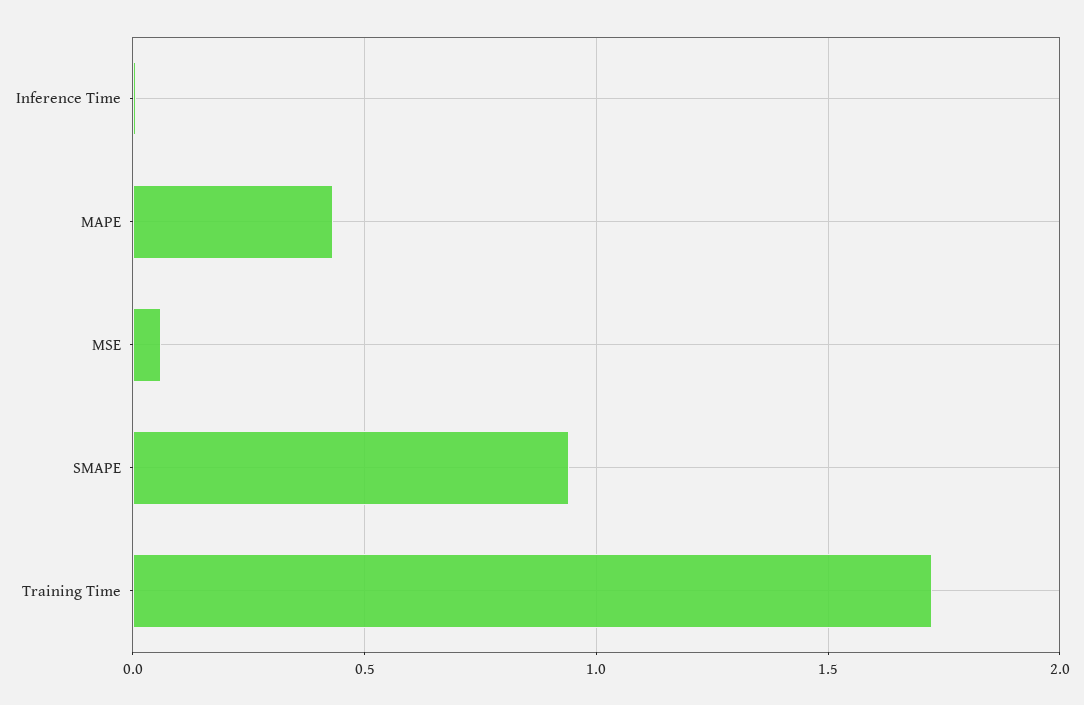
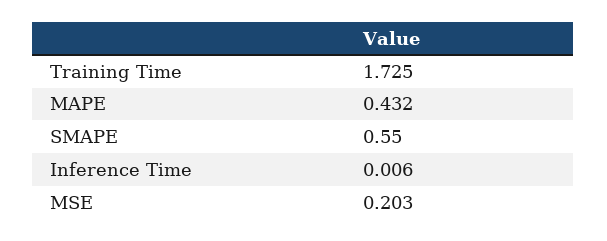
MSE: 0.05 -> 0.203
SMAPE: 0.95 -> 0.55

